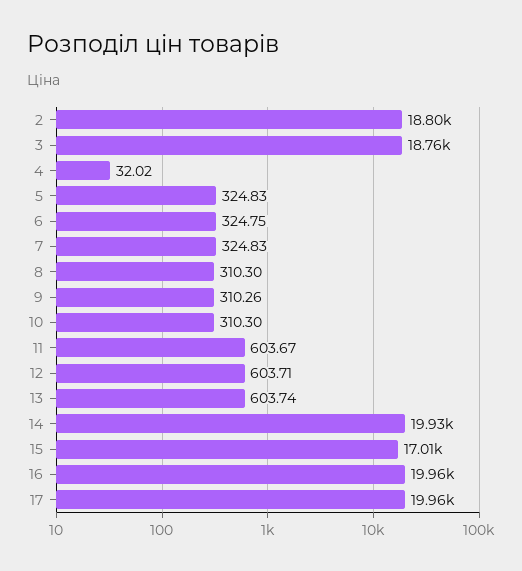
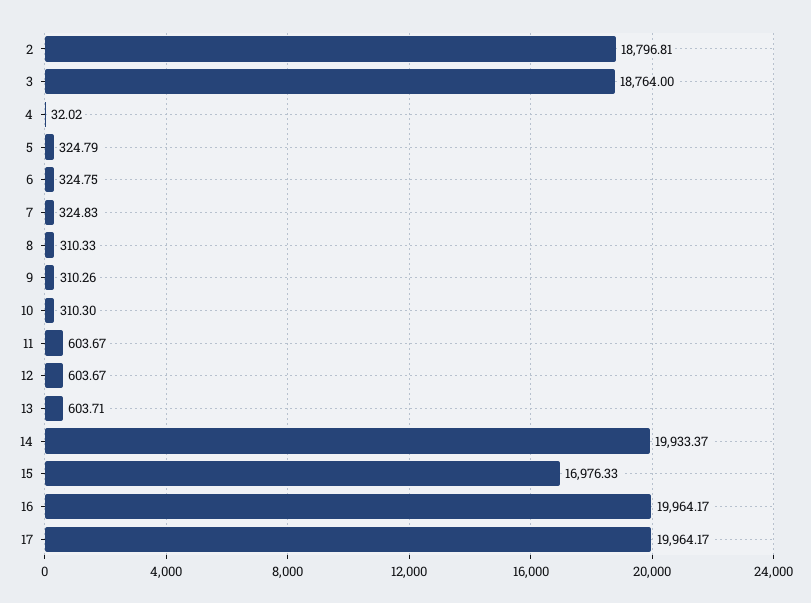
5: 324.83 -> 324.79
8: 310.3 -> 310.33
12: 603.71 -> 603.67
13: 603.74 -> 603.71
15: 17010 -> 16976.33

